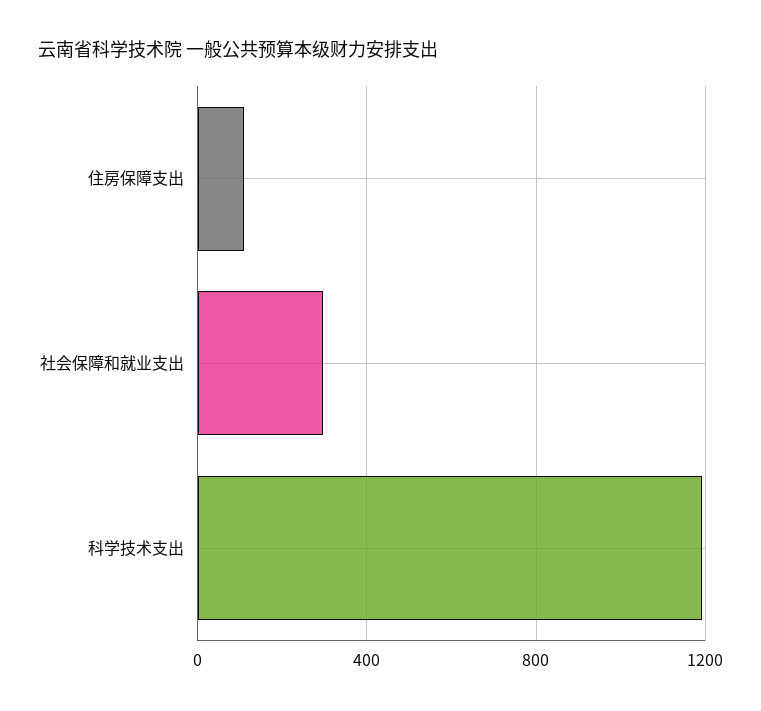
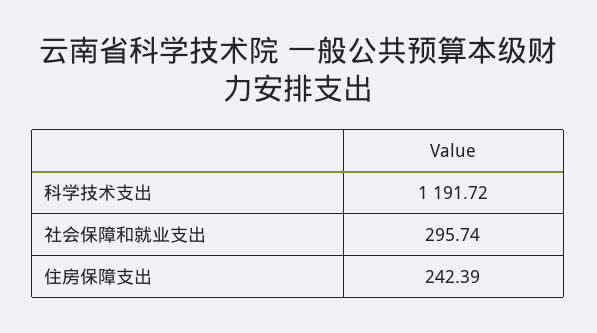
住房保障支出: 100 -> 242.39

